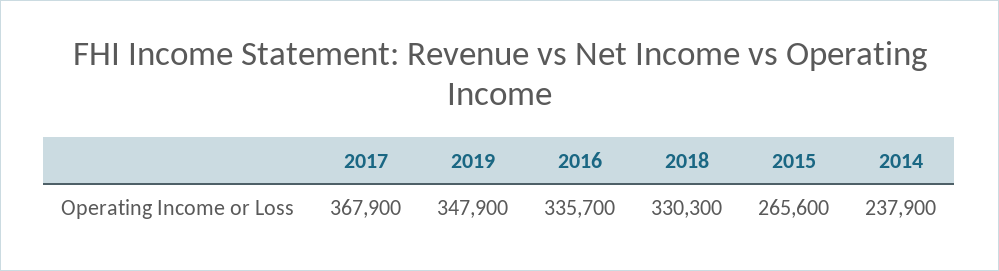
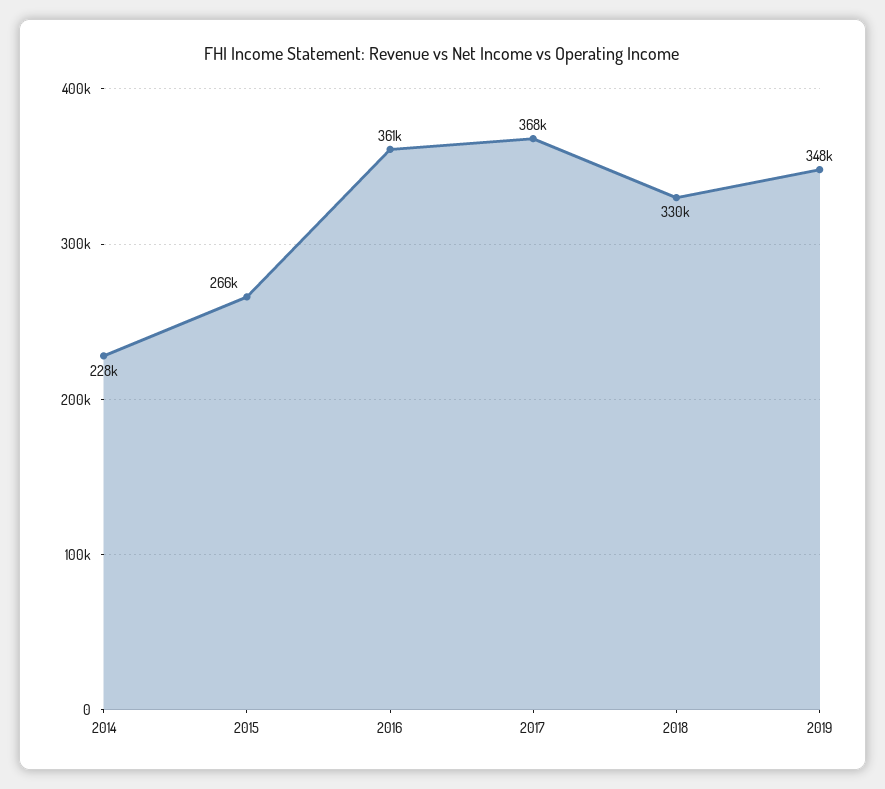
2016: 335700 -> 361000
2014: 237900 -> 228000

